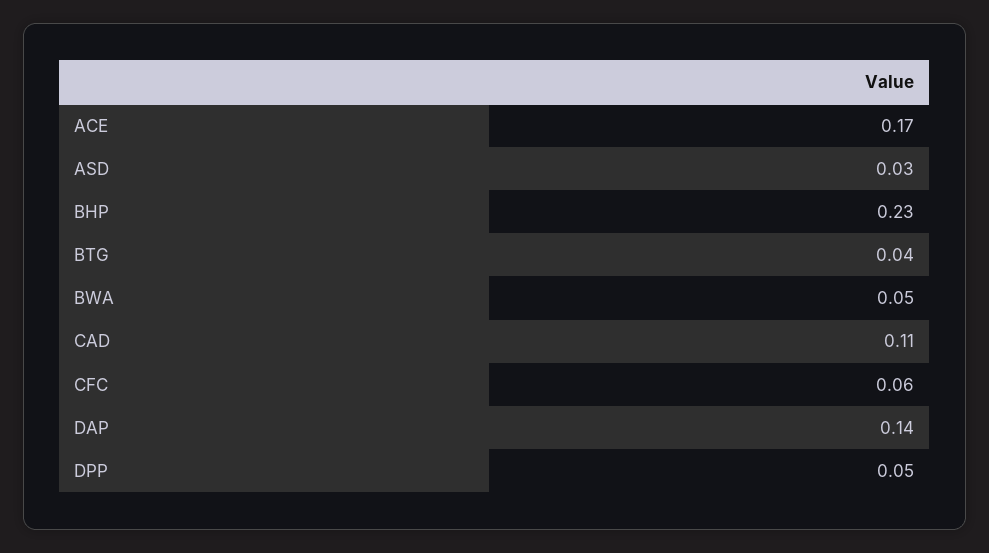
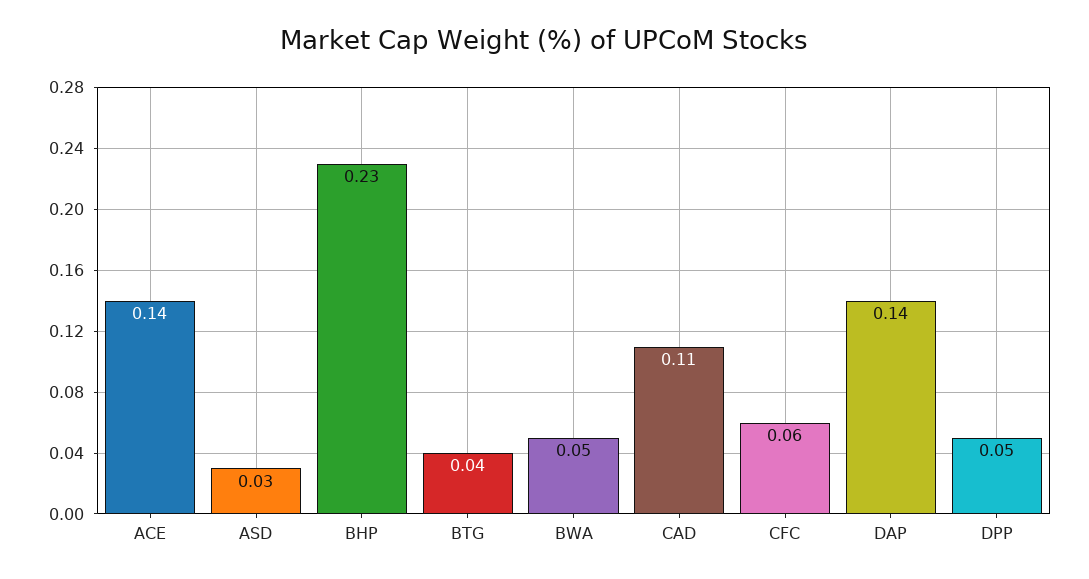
ACE: 0.17 -> 0.14

